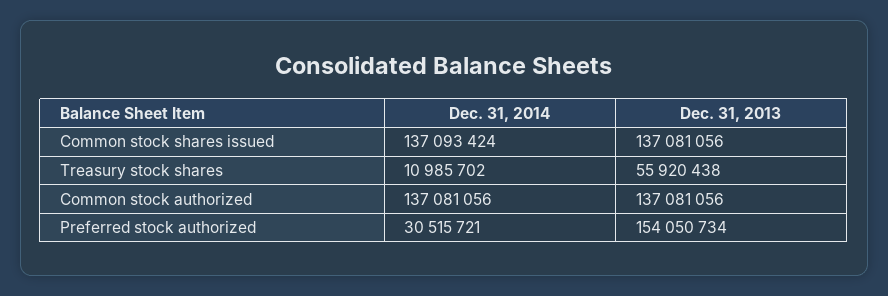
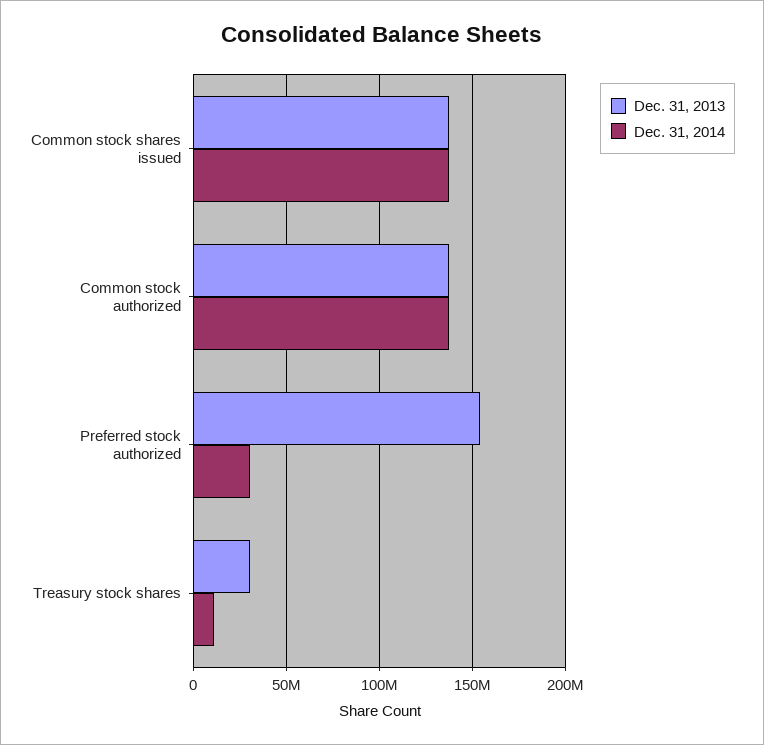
Dec. 31, 2013, Treasury stock shares: 55920438 -> 30000000

